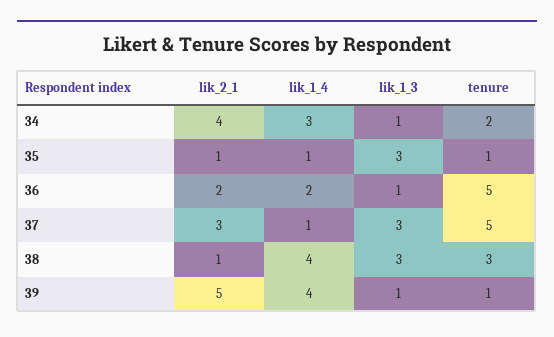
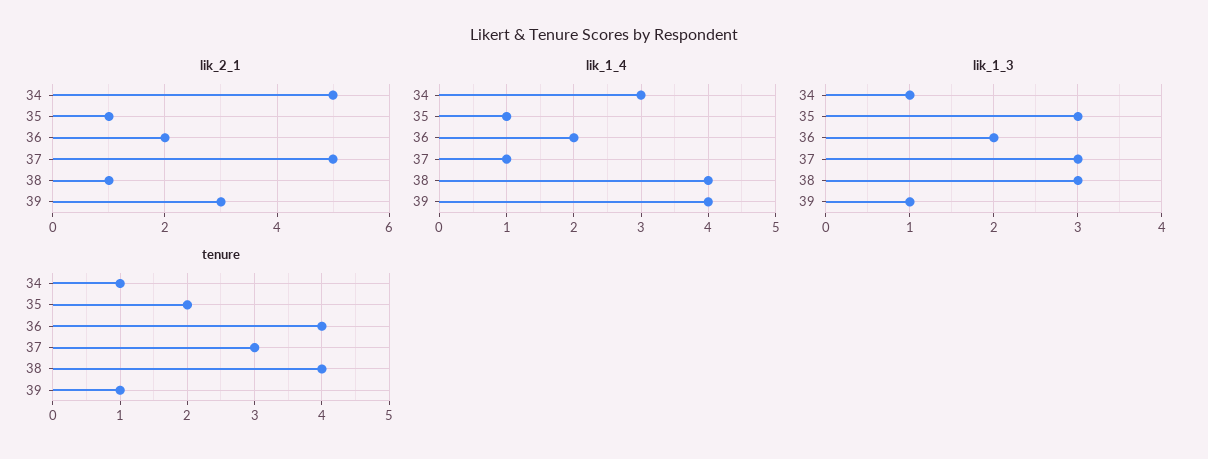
lik_2_1, 34: 4 -> 5
tenure, 34: 2 -> 1
tenure, 35: 1 -> 2
lik_1_3, 36: 1 -> 2
tenure, 36: 5 -> 4
lik_2_1, 37: 3 -> 5
tenure, 37: 5 -> 3
tenure, 38: 3 -> 4
lik_2_1, 39: 5 -> 3

